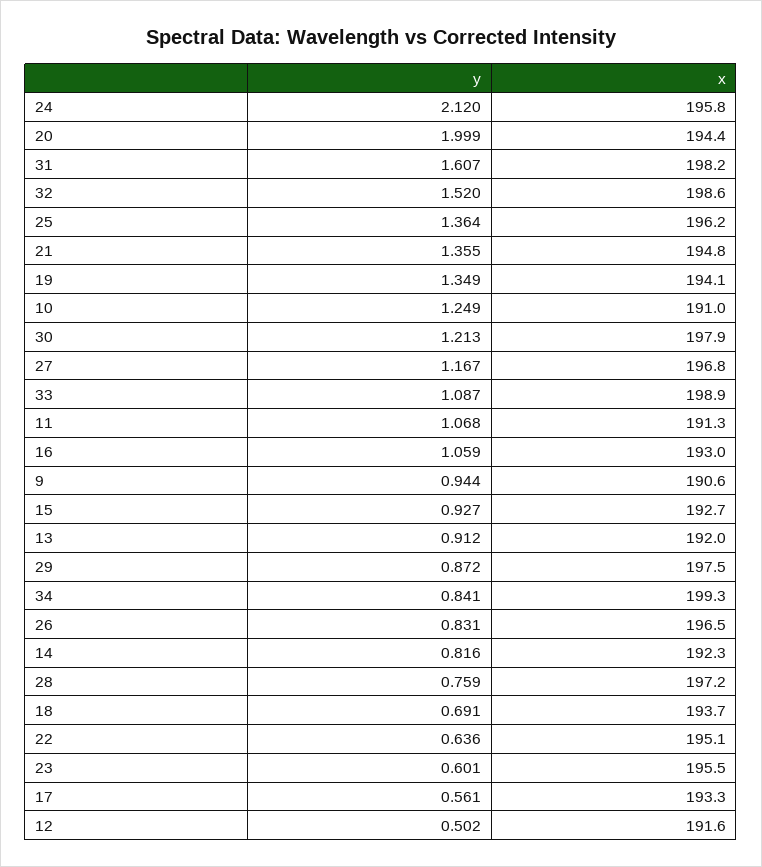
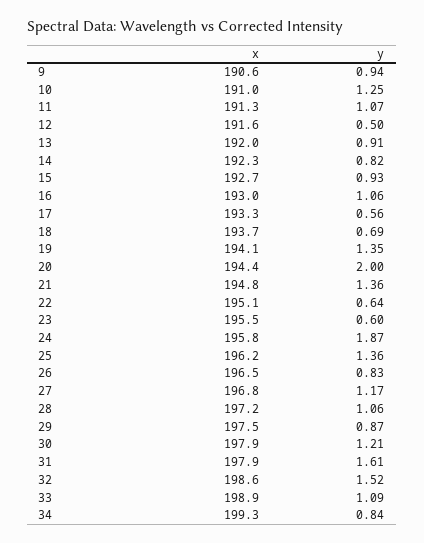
y, 24: 2.12 -> 1.87
x, 31: 198.2 -> 197.9
y, 28: 0.759 -> 1.06

